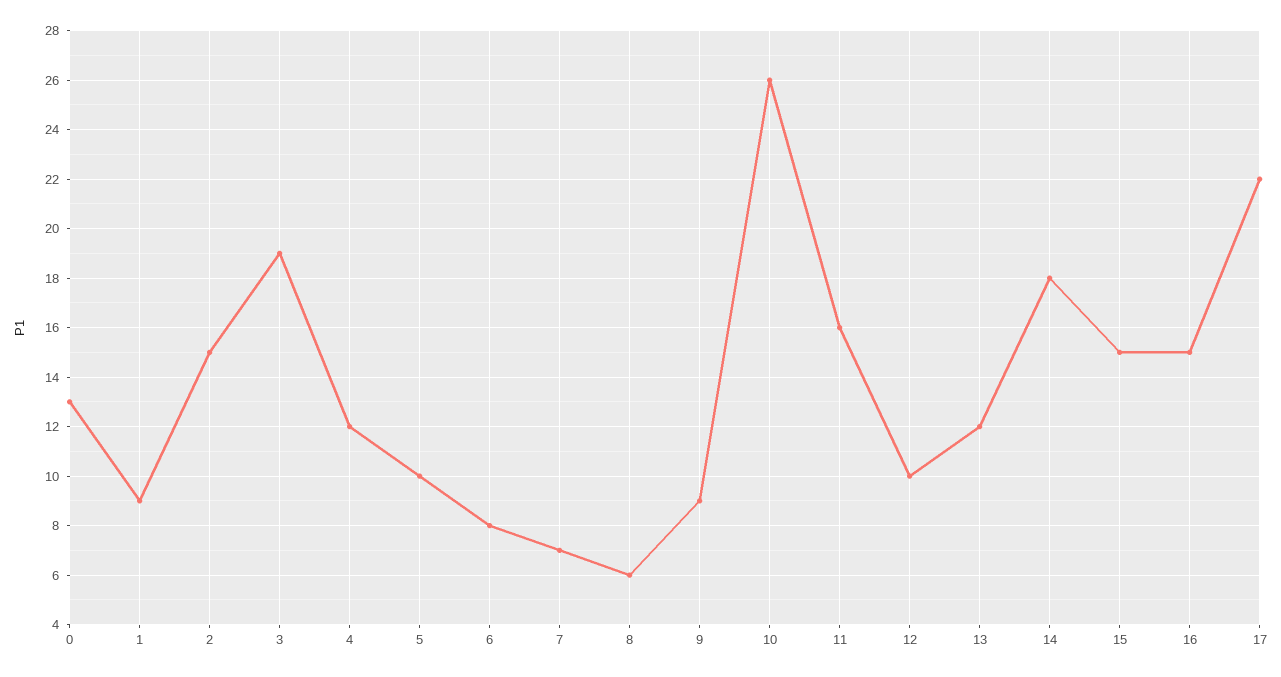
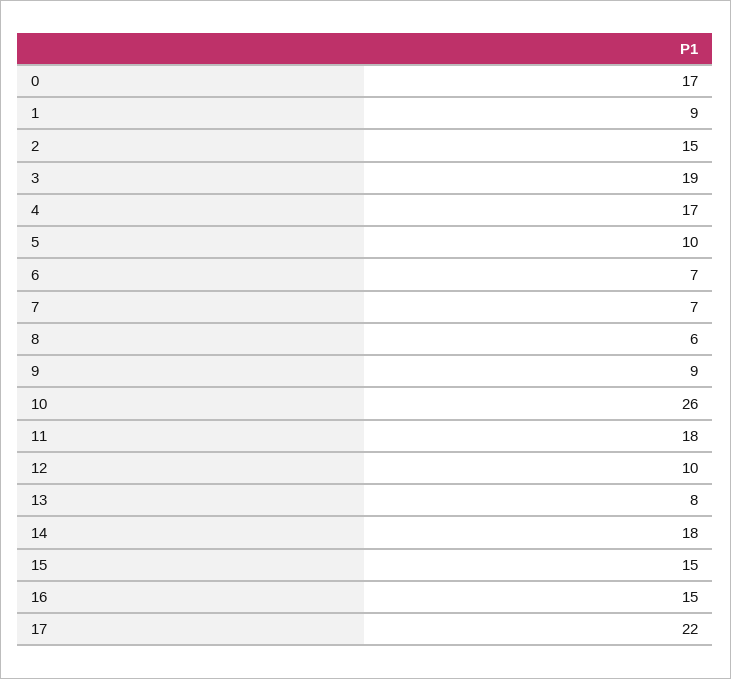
0: 13 -> 17
4: 12 -> 17
6: 8 -> 7
11: 16 -> 18
13: 12 -> 8

